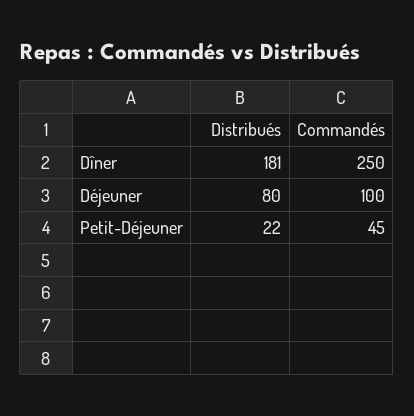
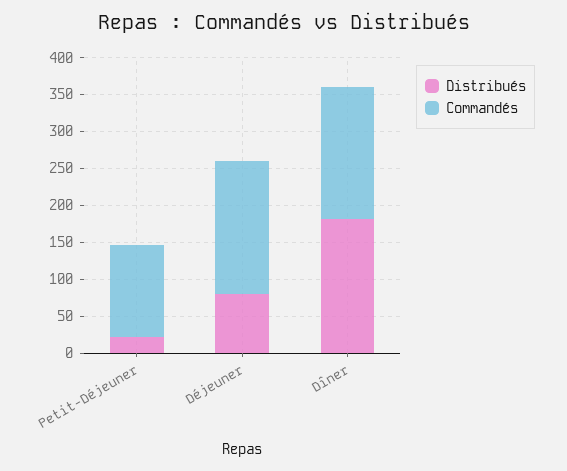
Commandés, Dîner: 250 -> 175
Commandés, Déjeuner: 100 -> 175
Commandés, Petit-Déjeuner: 45 -> 125

